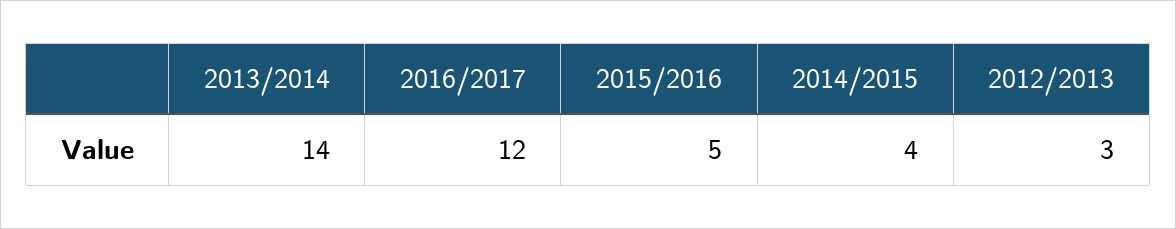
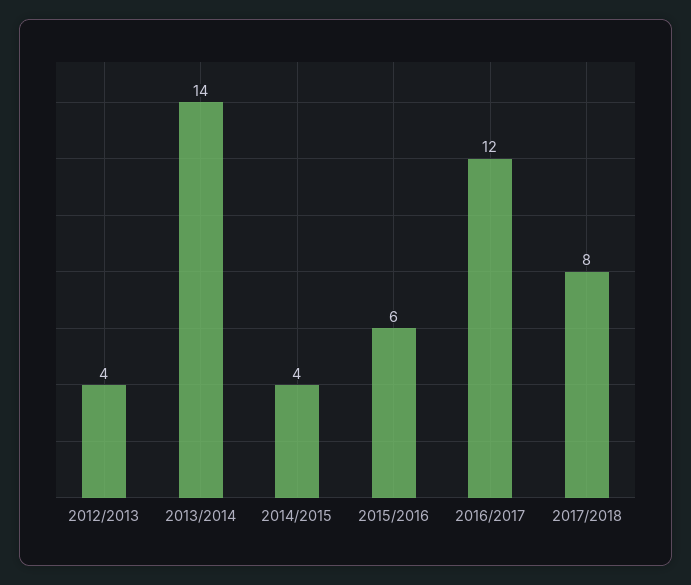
2015/2016: 5 -> 6
2012/2013: 3 -> 4
2017/2018: none -> 8

